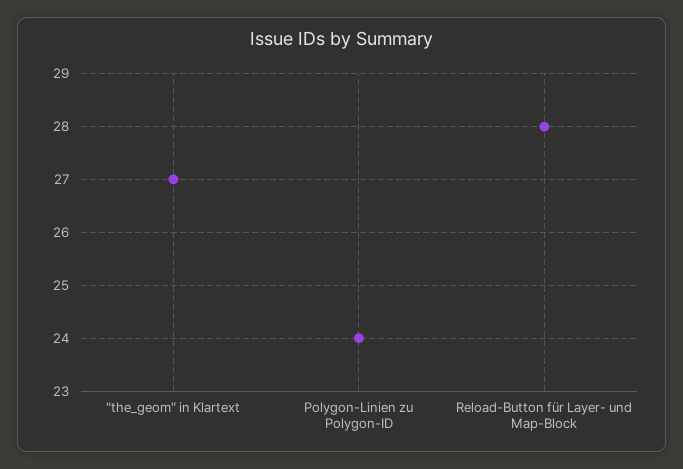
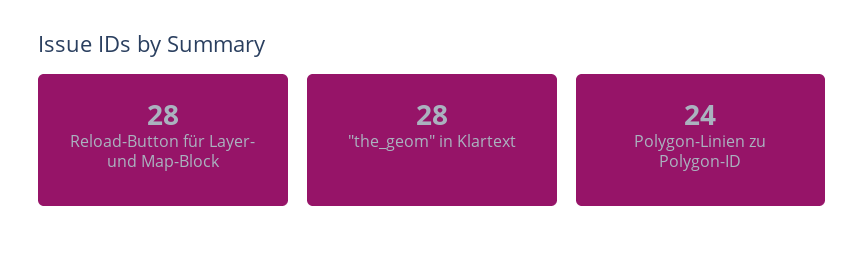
"the_geom" in Klartext: 27 -> 28

